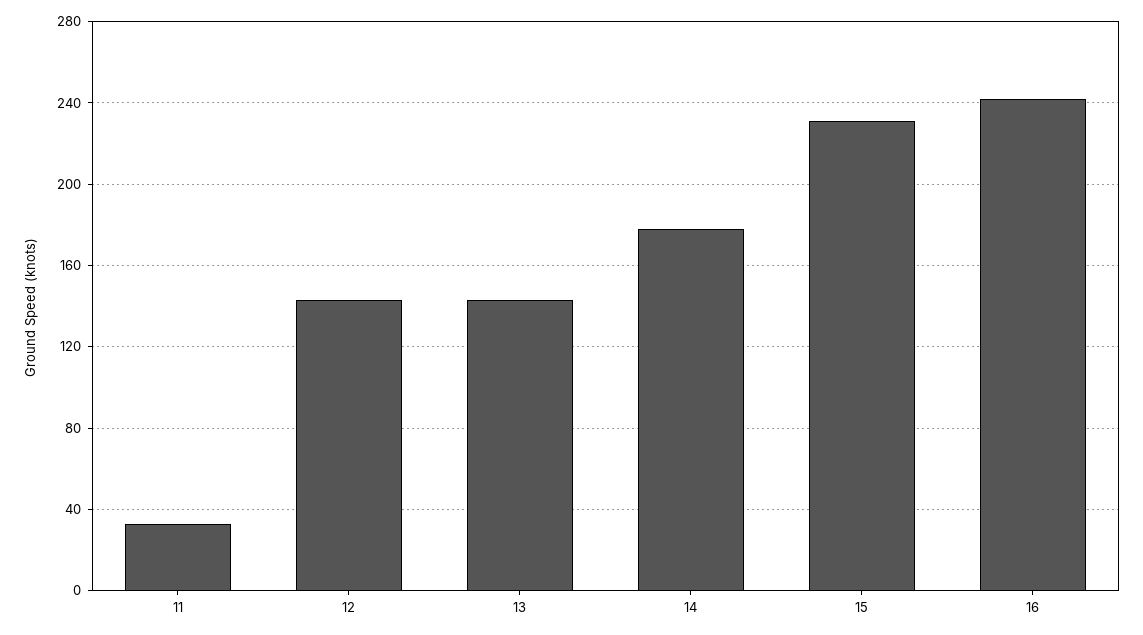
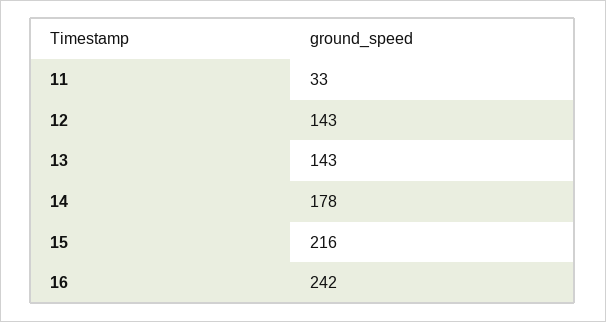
15: 230 -> 216

